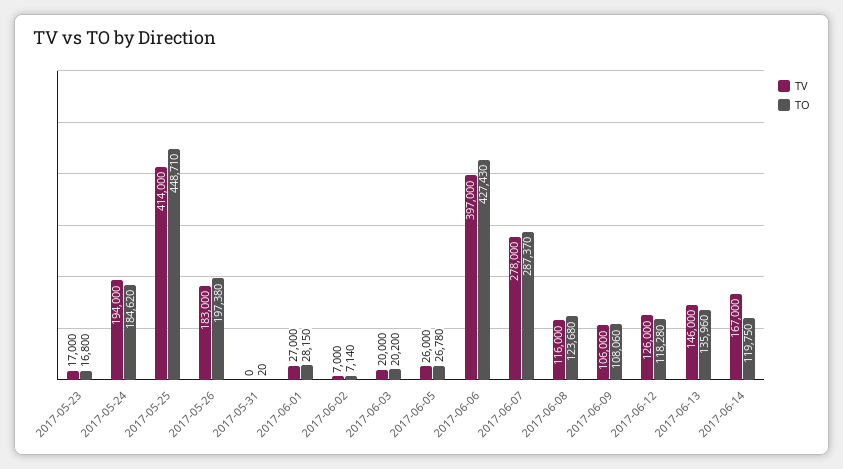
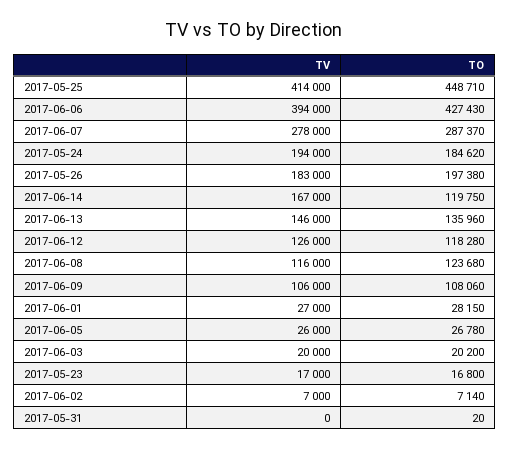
TV, 2017-06-06: 397000 -> 394000

